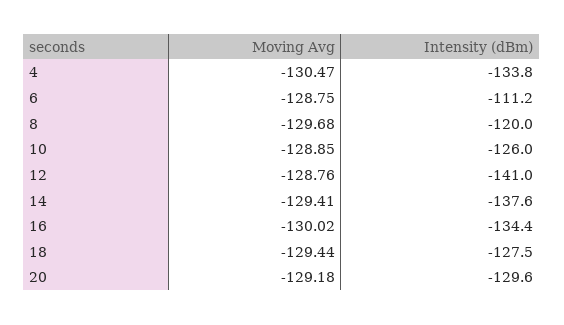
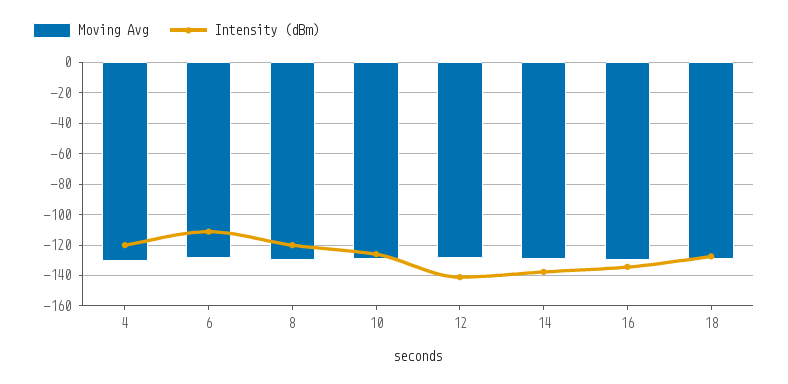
Intensity (dBm), 4: -133.8 -> -120
Moving Avg, 20: -129.18 -> none
Intensity (dBm), 20: -129.6 -> none

